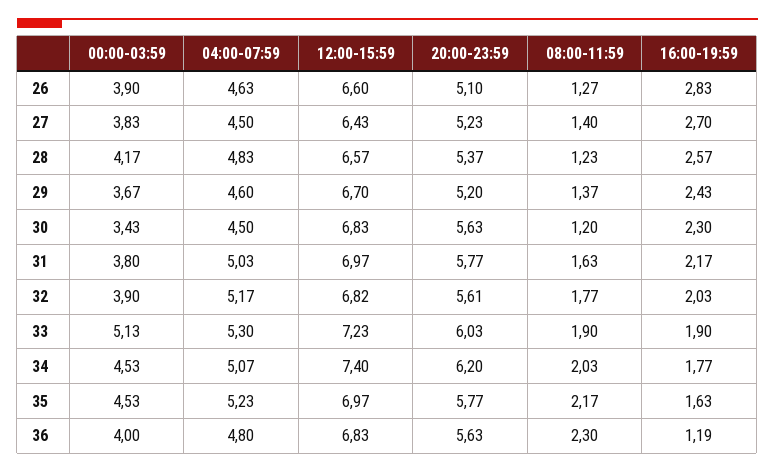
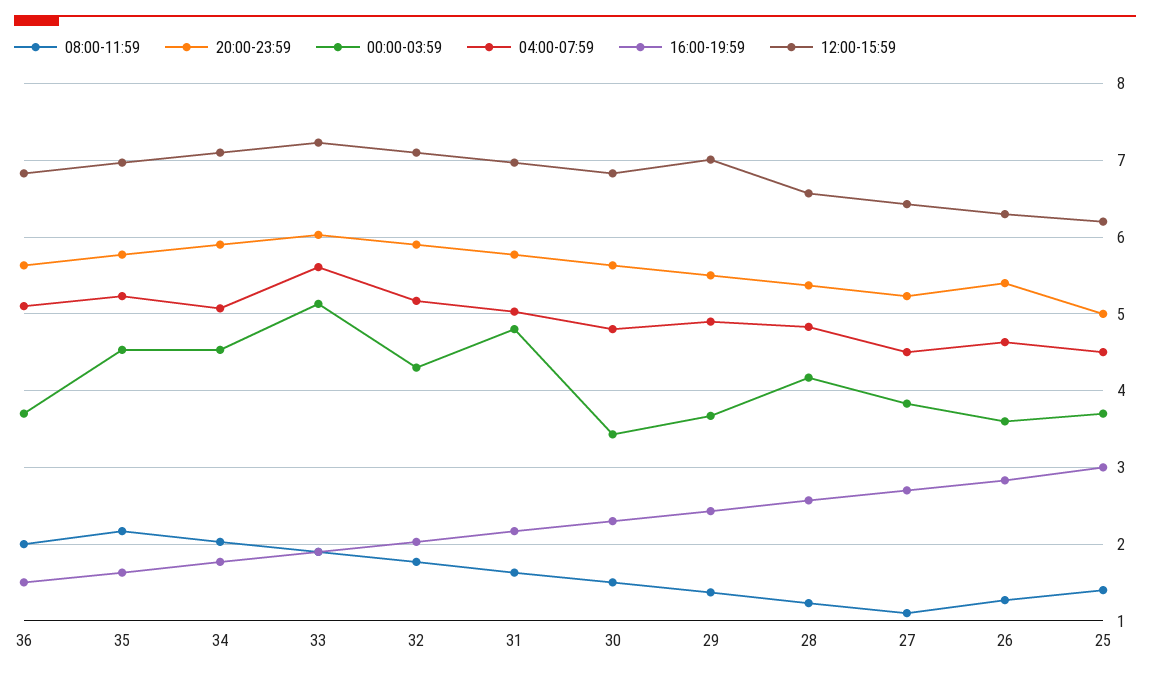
00:00-03:59, 26: 3.9 -> 3.6
12:00-15:59, 26: 6.6 -> 6.3
20:00-23:59, 26: 5.1 -> 5.4
08:00-11:59, 27: 1.4 -> 1.1
04:00-07:59, 29: 4.6 -> 4.9
12:00-15:59, 29: 6.7 -> 7
20:00-23:59, 29: 5.2 -> 5.5
04:00-07:59, 30: 4.5 -> 4.8
08:00-11:59, 30: 1.2 -> 1.5
00:00-03:59, 31: 3.8 -> 4.8
00:00-03:59, 32: 3.9 -> 4.3
12:00-15:59, 32: 6.82 -> 7.1
20:00-23:59, 32: 5.61 -> 5.9
04:00-07:59, 33: 5.3 -> 5.6
12:00-15:59, 34: 7.4 -> 7.1
20:00-23:59, 34: 6.2 -> 5.9
00:00-03:59, 36: 4 -> 3.7
04:00-07:59, 36: 4.8 -> 5.1
08:00-11:59, 36: 2.3 -> 2
16:00-19:59, 36: 1.19 -> 1.5
08:00-11:59, 25: none -> 1.4
20:00-23:59, 25: none -> 5
00:00-03:59, 25: none -> 3.7
04:00-07:59, 25: none -> 4.5
16:00-19:59, 25: none -> 3
12:00-15:59, 25: none -> 6.2

